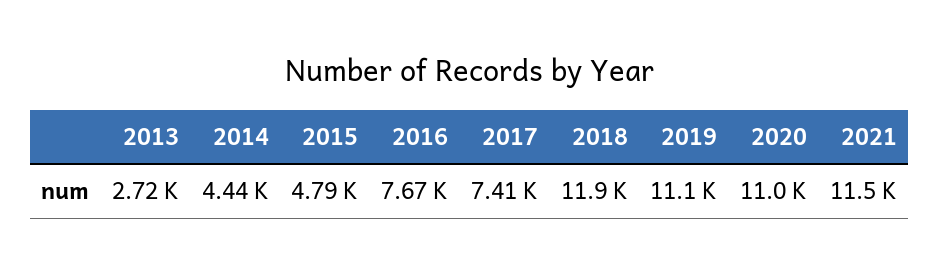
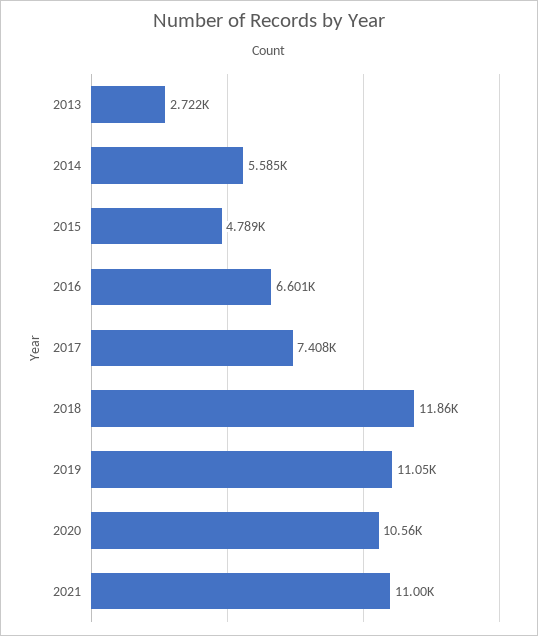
2014: 4440 -> 5585
2016: 7670 -> 6601
2020: 11000 -> 10560
2021: 11500 -> 11000

